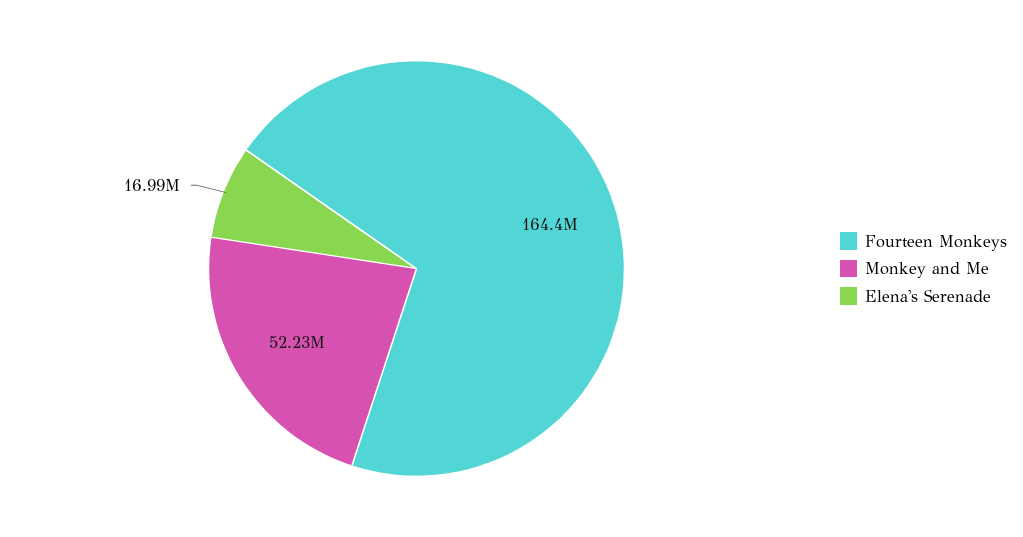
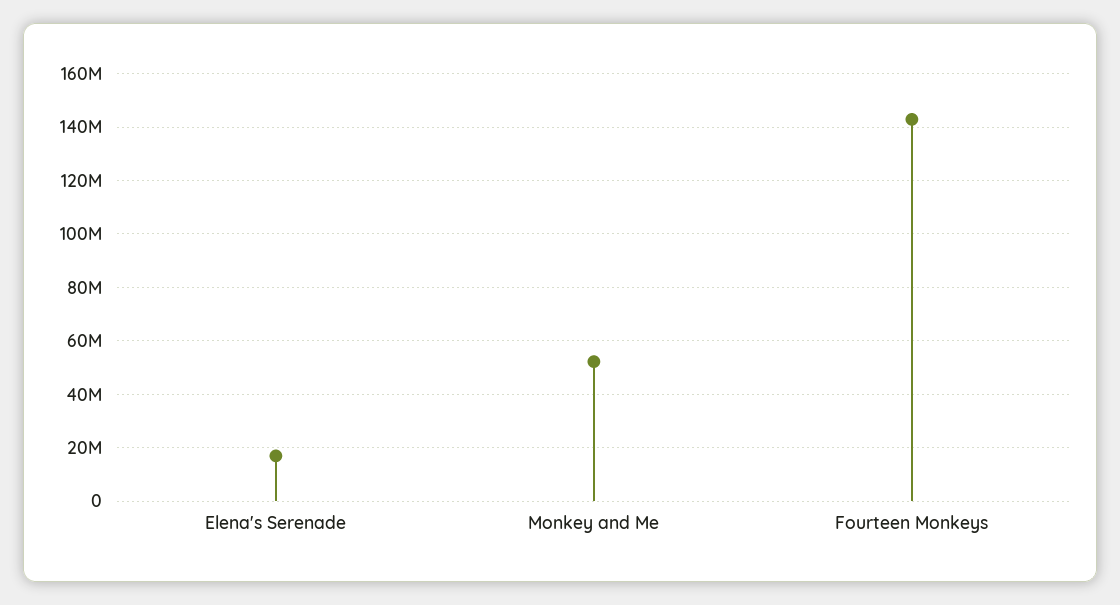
Fourteen Monkeys: 164400000 -> 142500000

